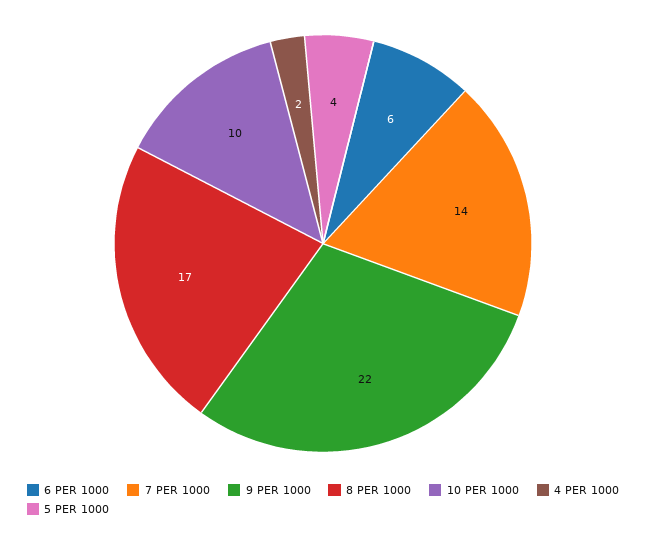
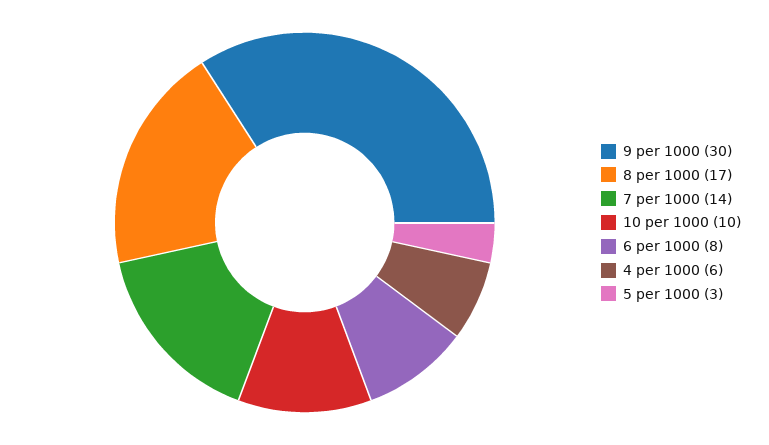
6 PER 1000: 6 -> 8
9 PER 1000: 22 -> 30
4 PER 1000: 2 -> 6
5 PER 1000: 4 -> 3

